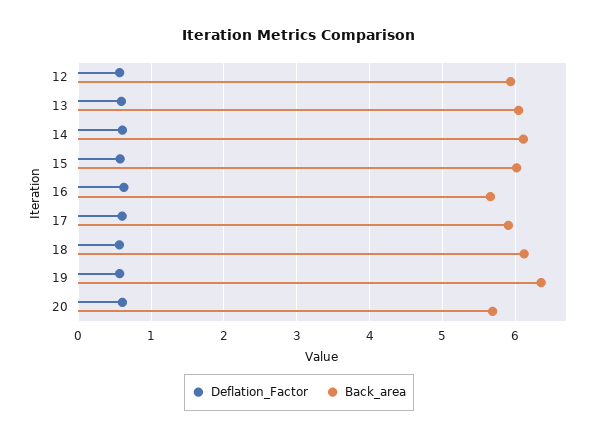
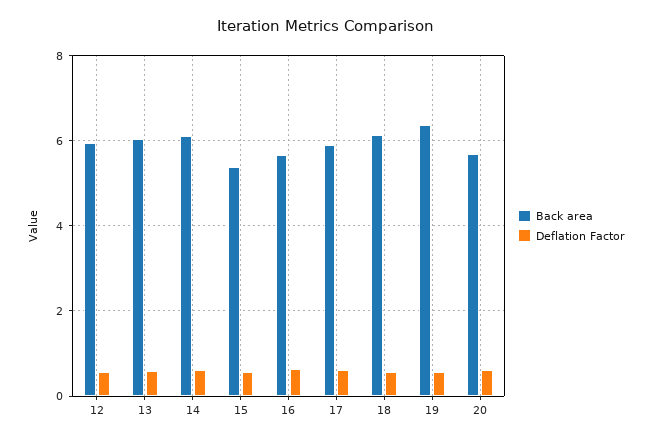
Back_area, 15: 6 -> 5.4

